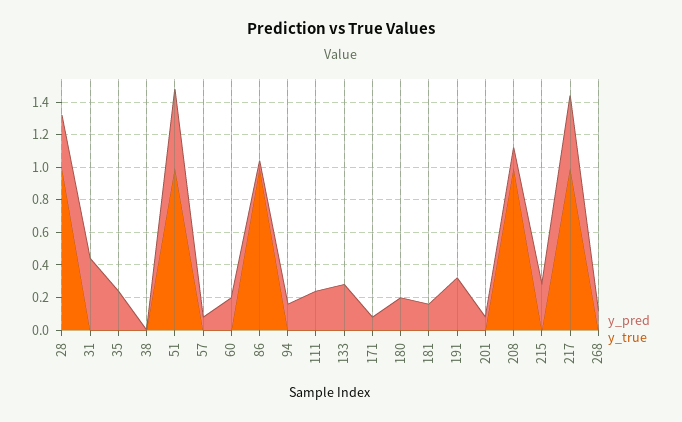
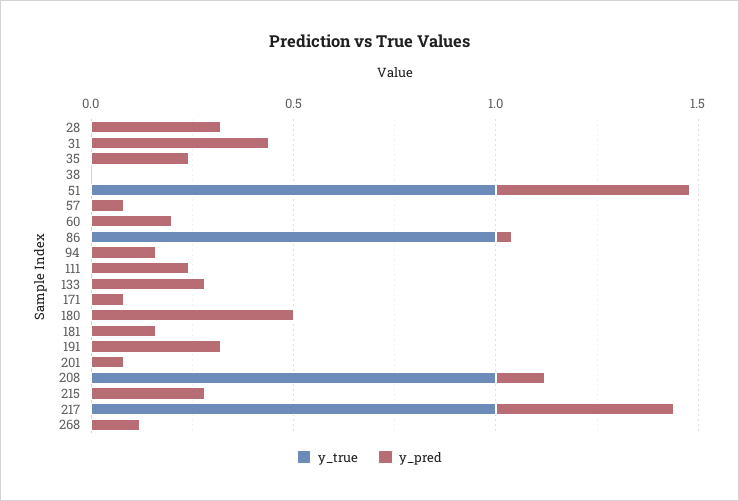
y_true, 28: 1 -> 0
y_pred, 180: 0.2 -> 0.5

